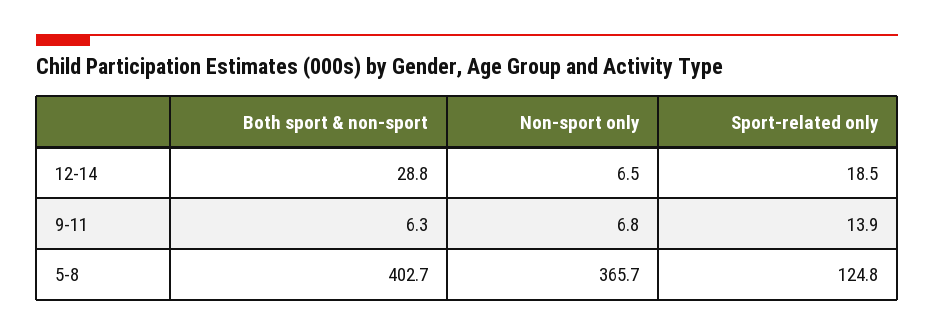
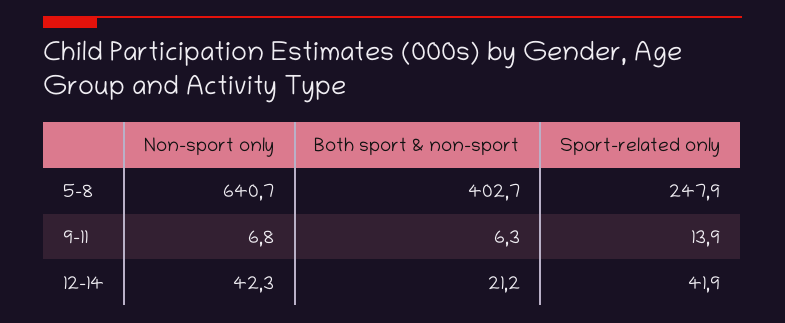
Both sport & non-sport, 12-14: 28.8 -> 21.2
Non-sport only, 12-14: 6.5 -> 42.3
Sport-related only, 12-14: 18.5 -> 41.9
Non-sport only, 5-8: 365.7 -> 640.7
Sport-related only, 5-8: 124.8 -> 247.9

